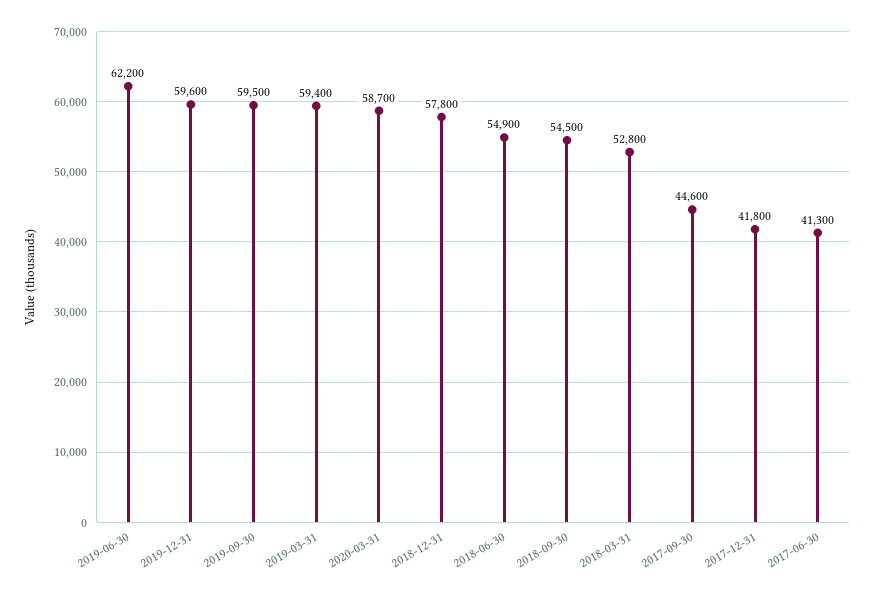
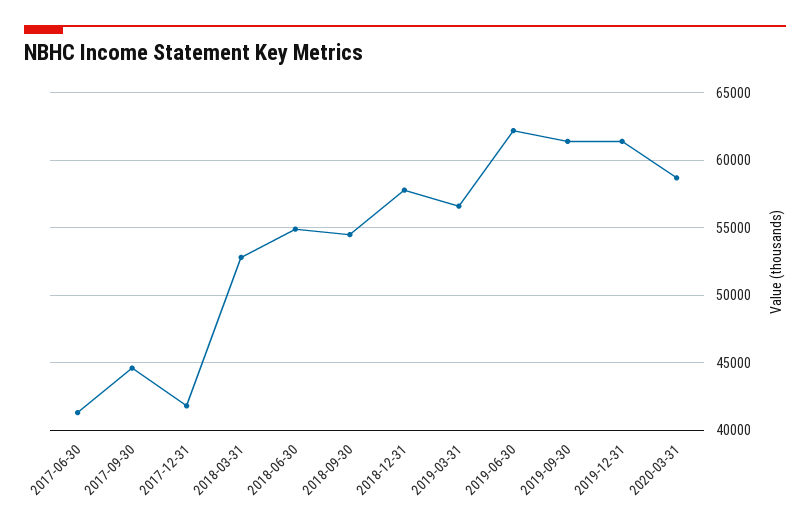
2019-12-31: 59600 -> 61500
2019-09-30: 59500 -> 61500
2019-03-31: 59400 -> 56500

